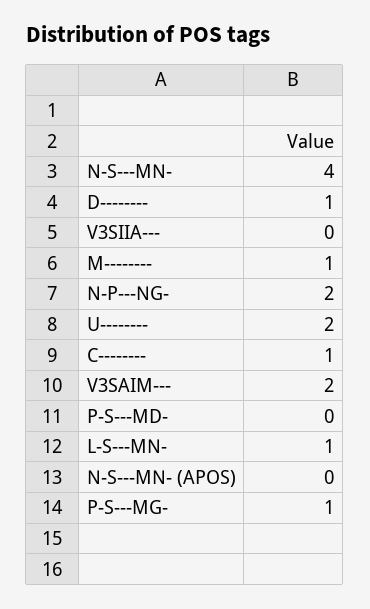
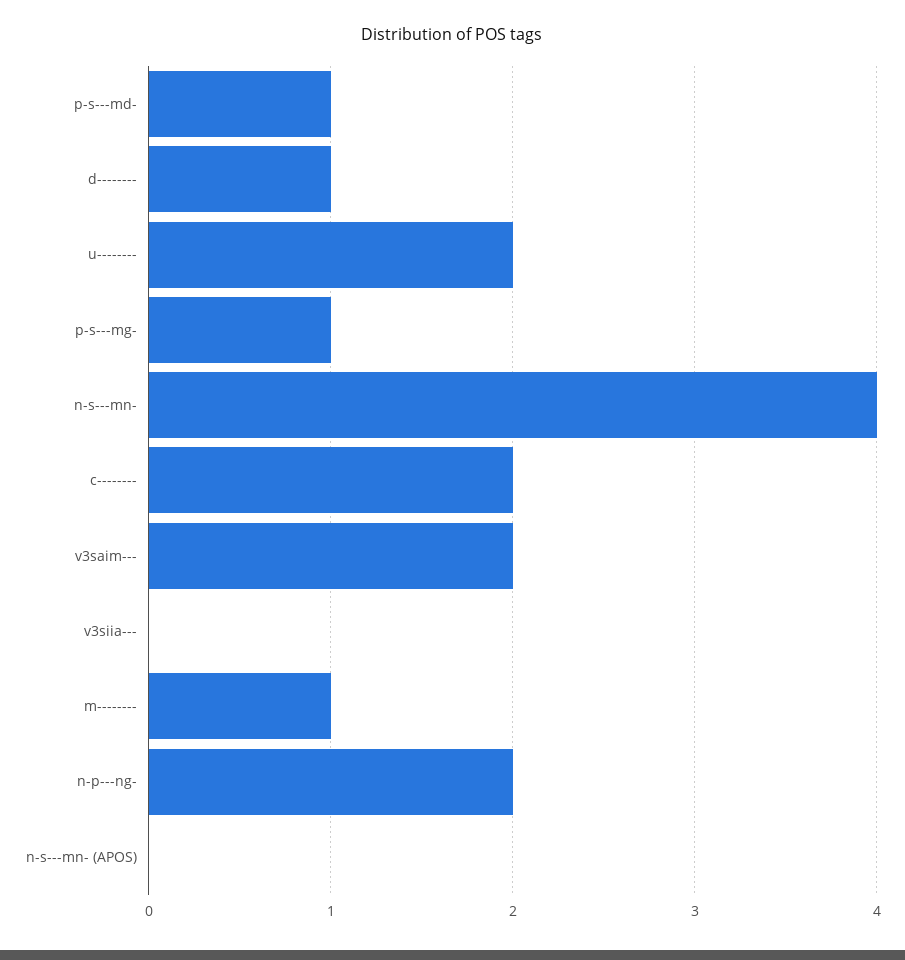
C--------: 1 -> 2
P-S---MD-: 0 -> 1
L-S---MN-: 1 -> none

